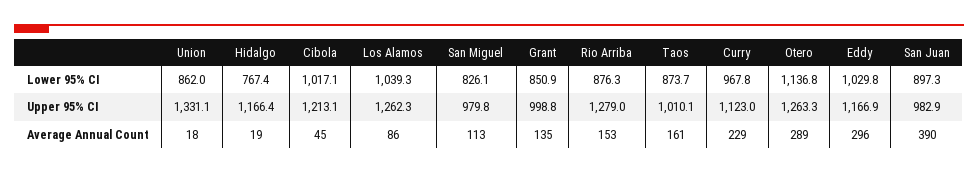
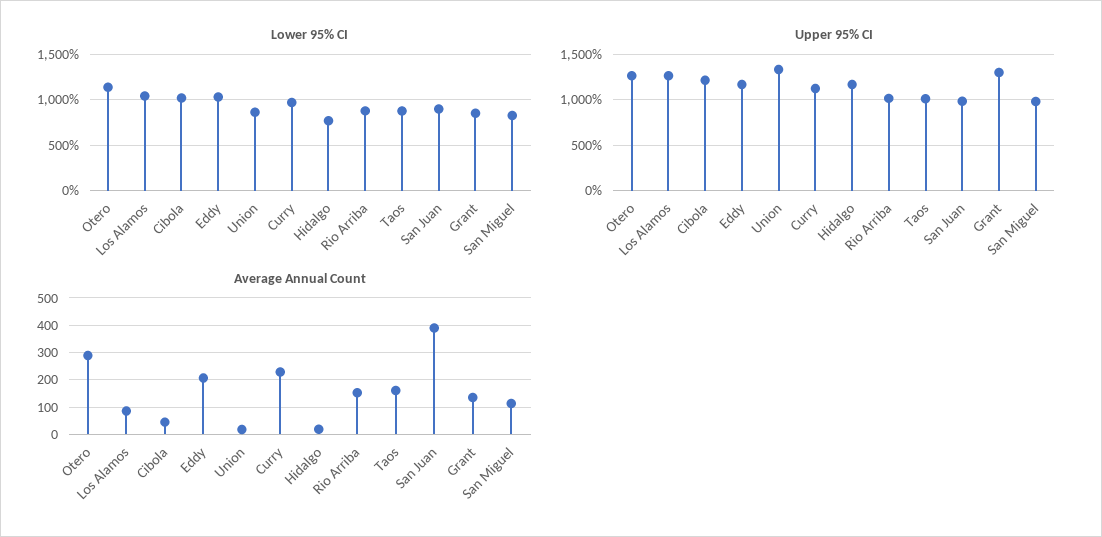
Upper 95% CI, Grant: 998.8 -> 1300
Upper 95% CI, Rio Arriba: 1279 -> 1000
Average Annual Count, Eddy: 296 -> 200

